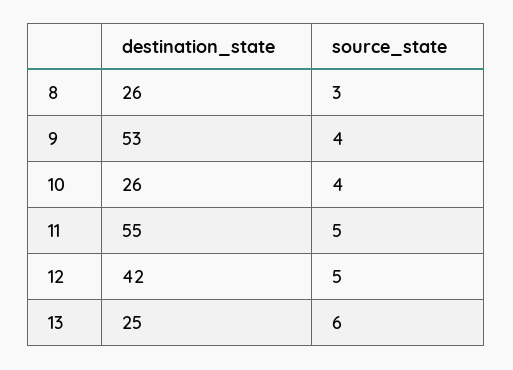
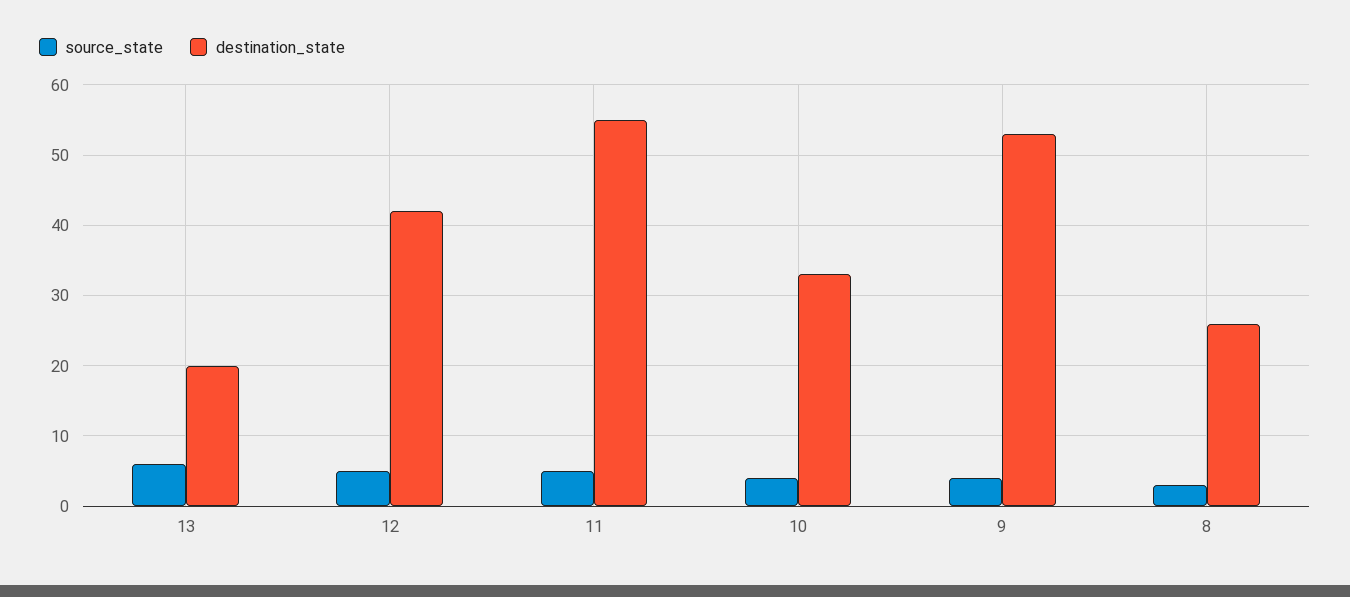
destination_state, 10: 26 -> 33
destination_state, 13: 25 -> 20

